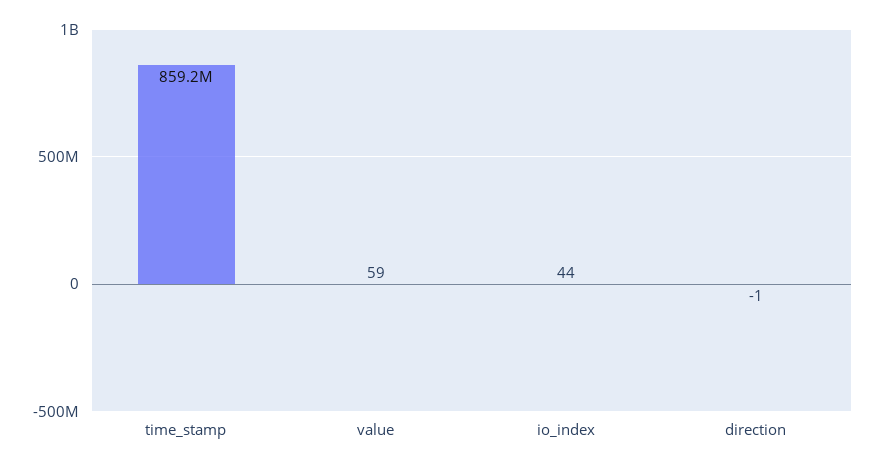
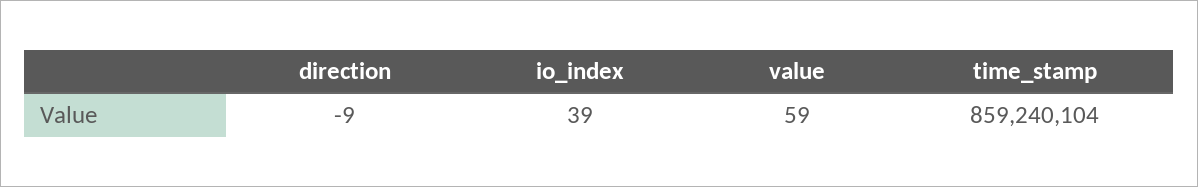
io_index: 44 -> 39
direction: -1 -> -9

